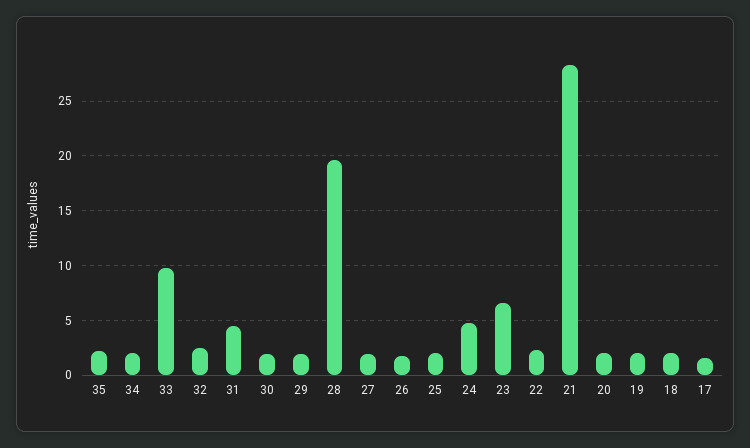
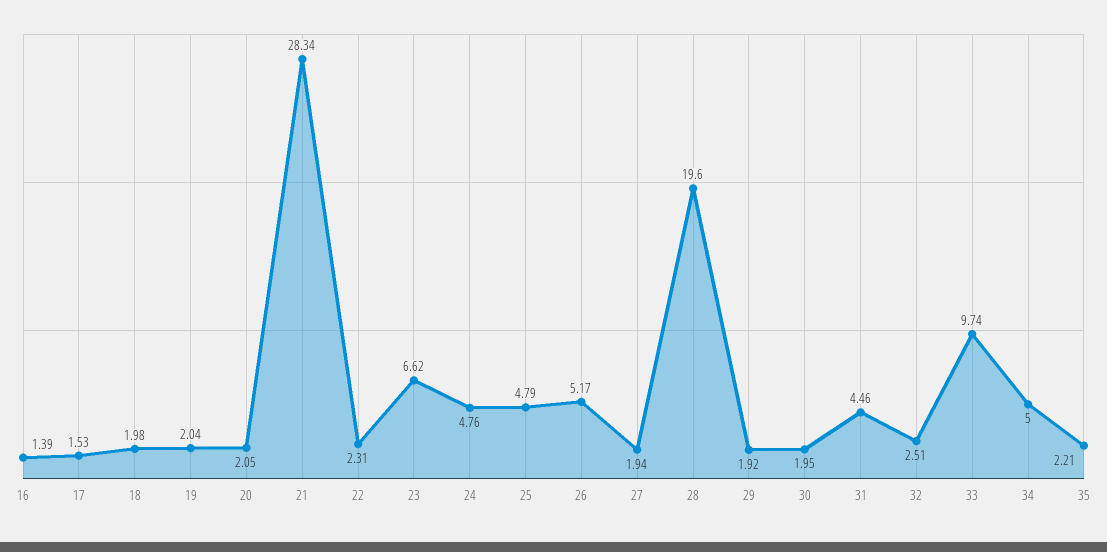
34: 2 -> 5
26: 2 -> 5.17
25: 2 -> 4.79
16: none -> 1.39

